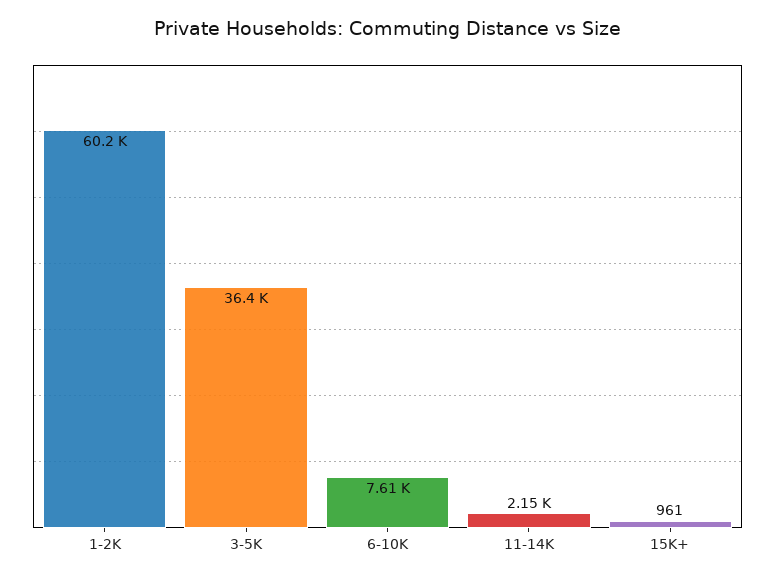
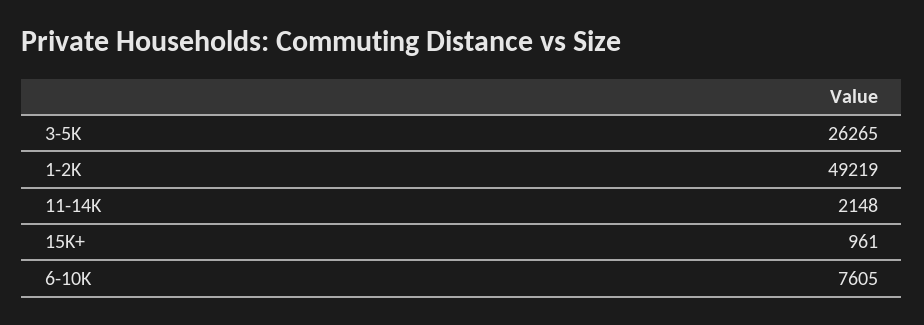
1-2K: 60200 -> 49219
3-5K: 36400 -> 26265

